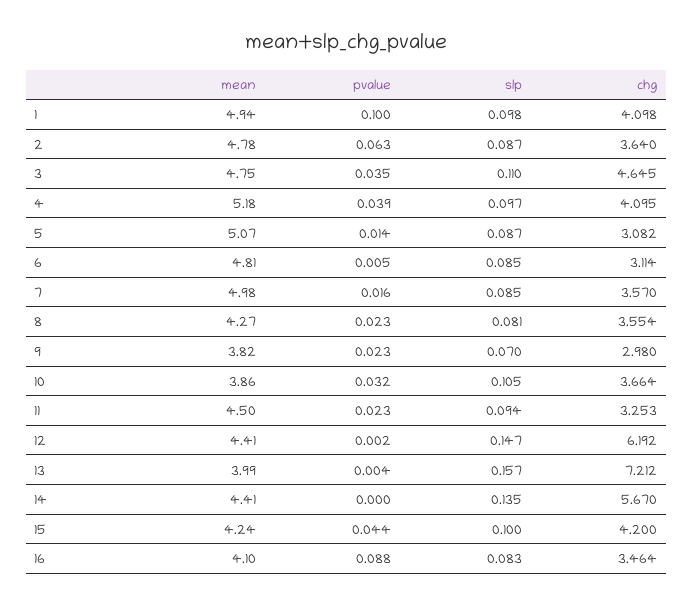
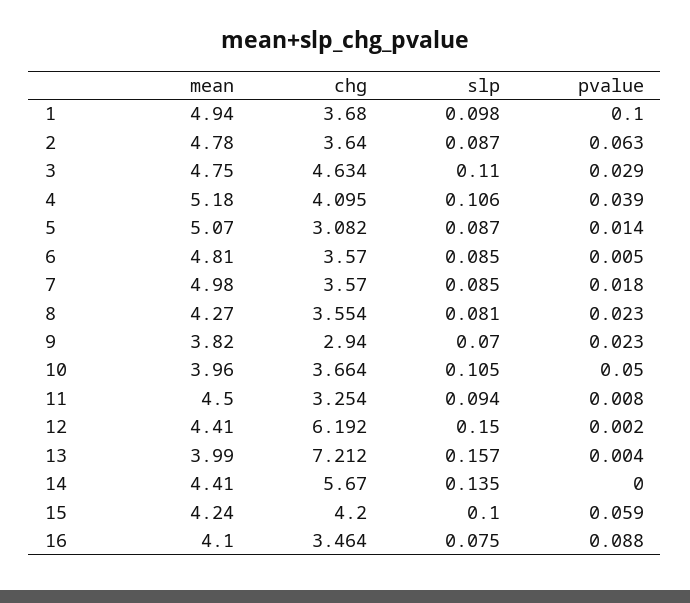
chg, 1: 4.098 -> 3.68
pvalue, 3: 0.035 -> 0.029
chg, 3: 4.645 -> 4.634
slp, 4: 0.097 -> 0.106
chg, 6: 3.114 -> 3.57
pvalue, 7: 0.016 -> 0.018
chg, 9: 2.98 -> 2.94
mean, 10: 3.86 -> 3.96
pvalue, 10: 0.032 -> 0.05
pvalue, 11: 0.023 -> 0.008
chg, 11: 3.253 -> 3.254
slp, 12: 0.147 -> 0.15
pvalue, 15: 0.044 -> 0.059
slp, 16: 0.083 -> 0.075

